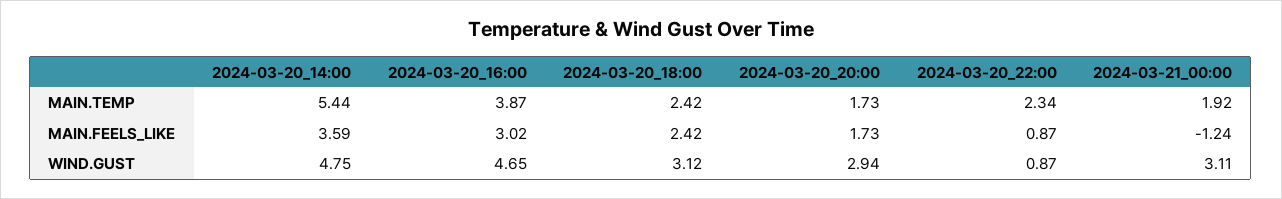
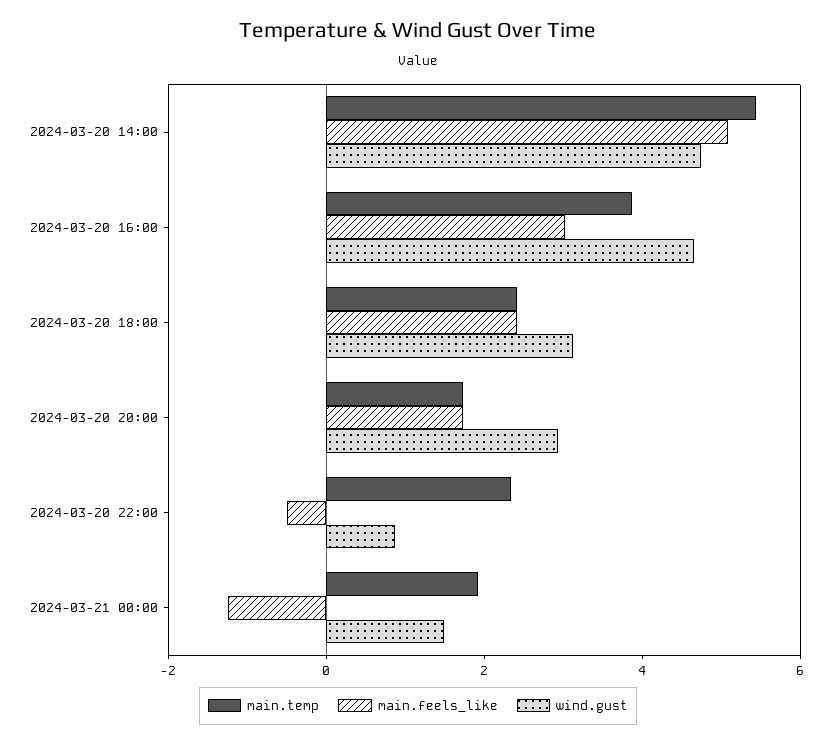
MAIN.FEELS_LIKE, 2024-03-20_14:00: 3.59 -> 5
MAIN.FEELS_LIKE, 2024-03-20_22:00: 0.87 -> -0.5
WIND.GUST, 2024-03-21_00:00: 3.11 -> 1.5

